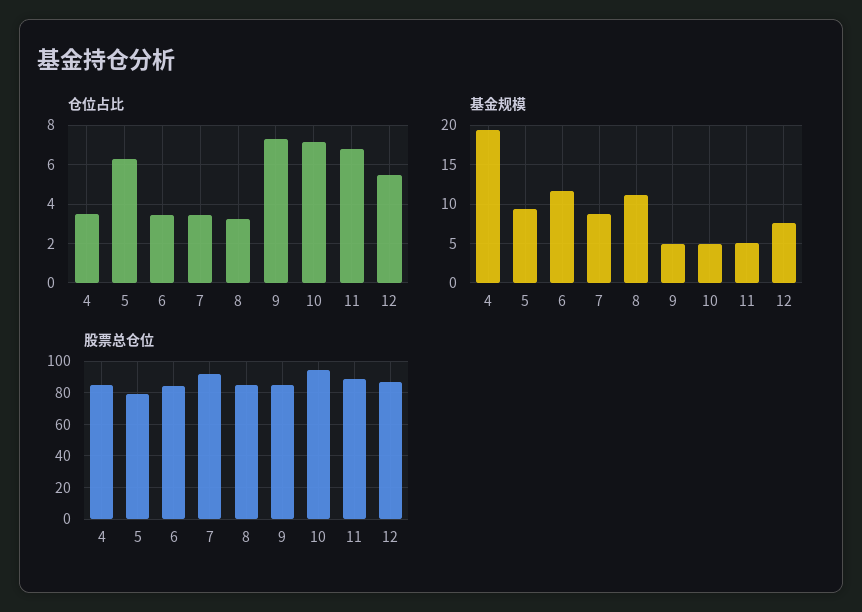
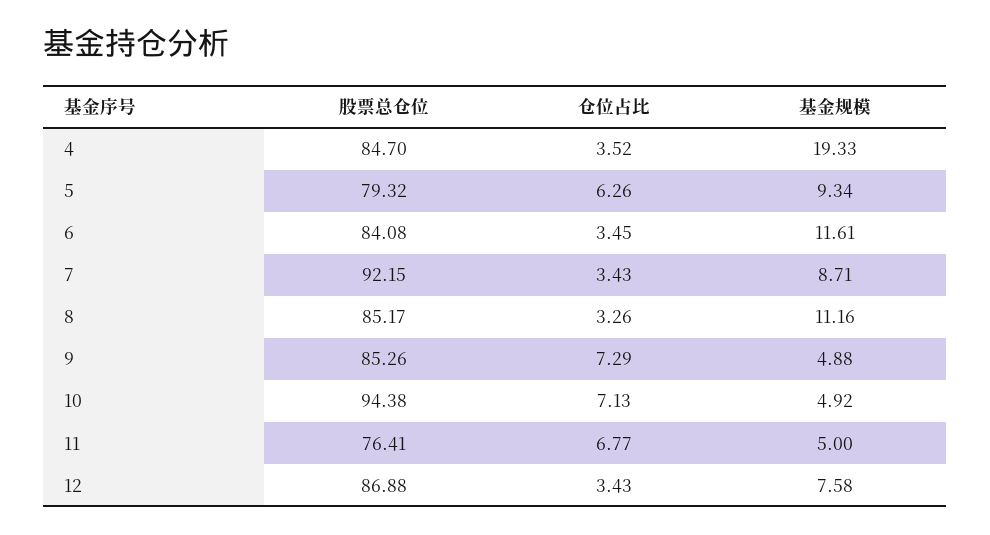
仓位占比, 12: 5.5 -> 3.43
股票总仓位, 11: 90 -> 76.41

